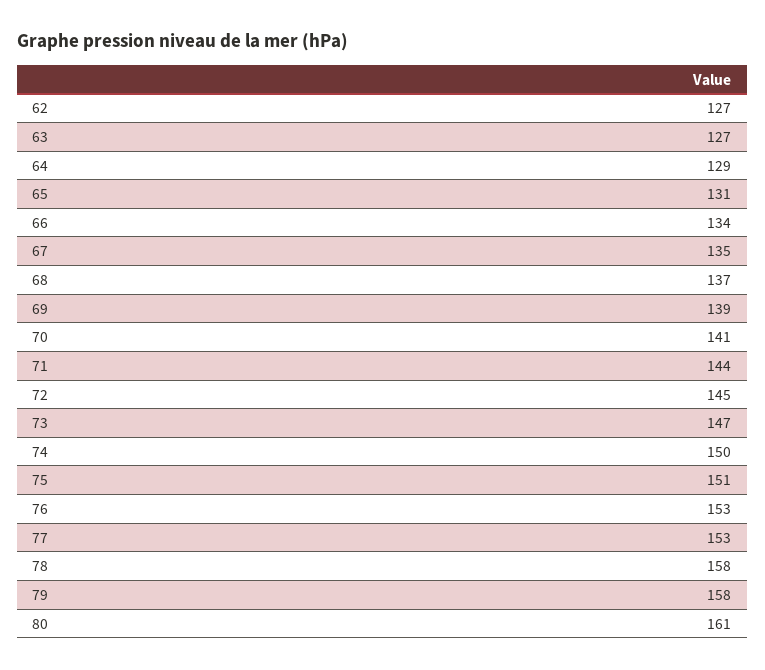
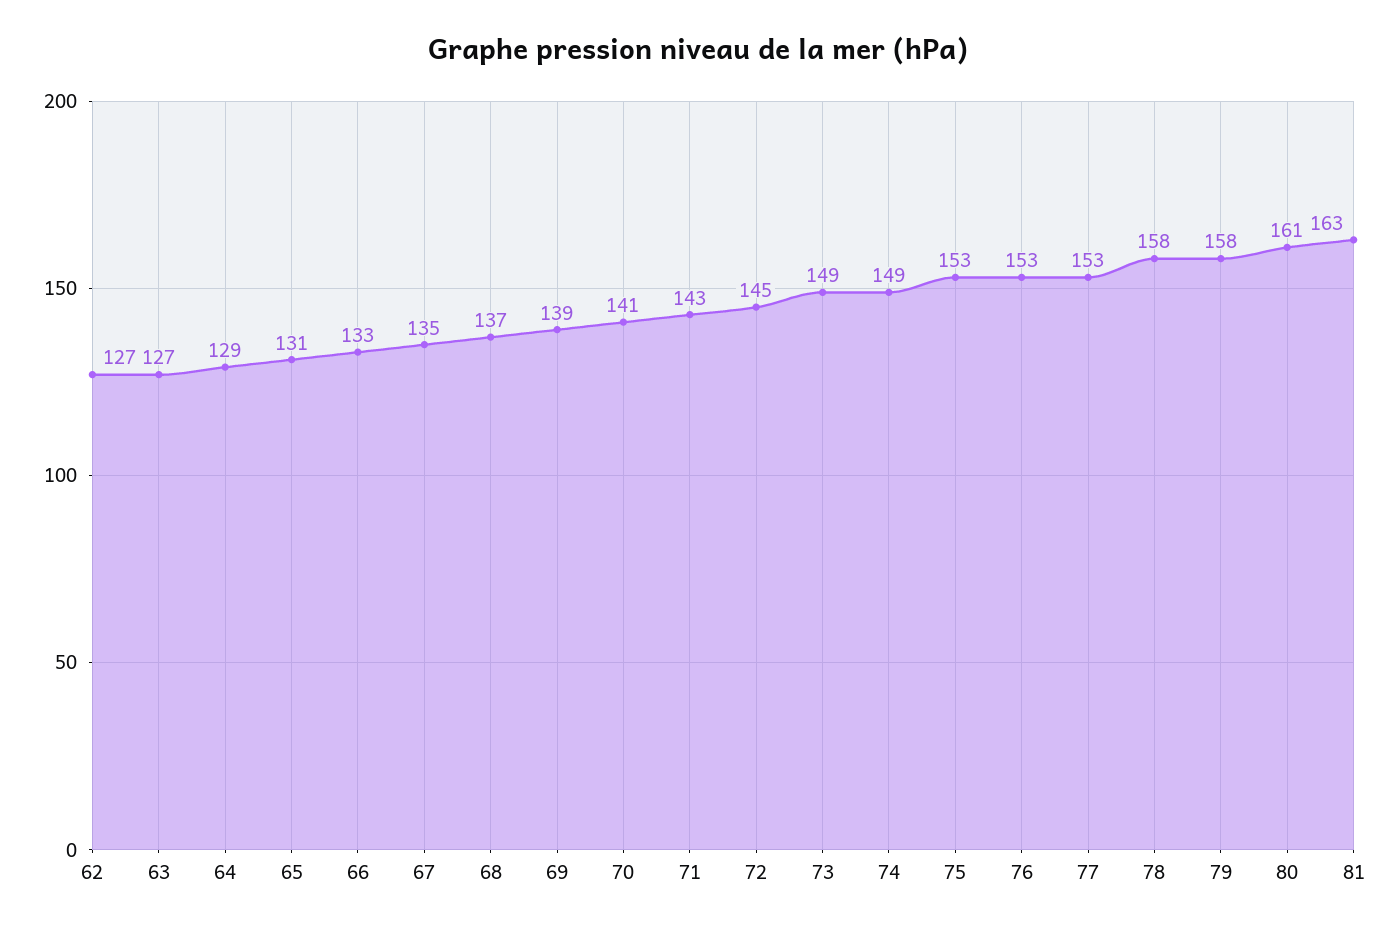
66: 134 -> 133
71: 144 -> 143
73: 147 -> 149
74: 150 -> 149
75: 151 -> 153
81: none -> 163

